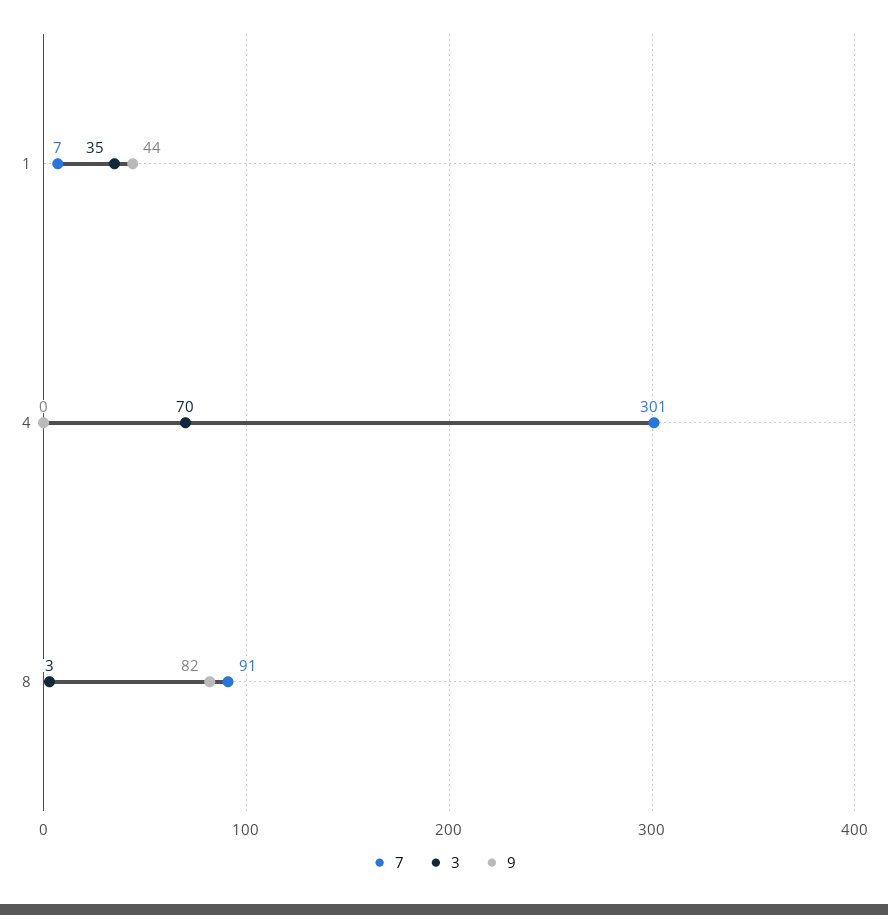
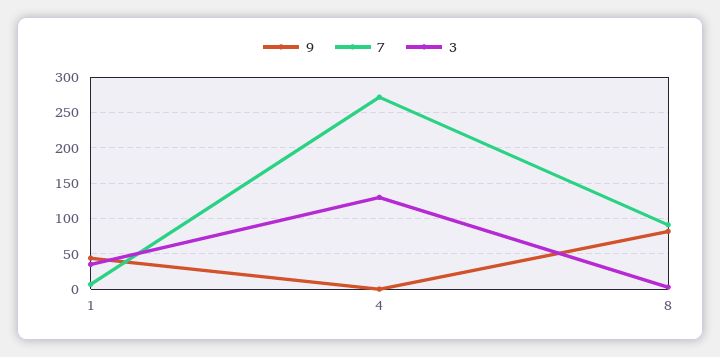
7, 4: 301 -> 270
3, 4: 70 -> 130

